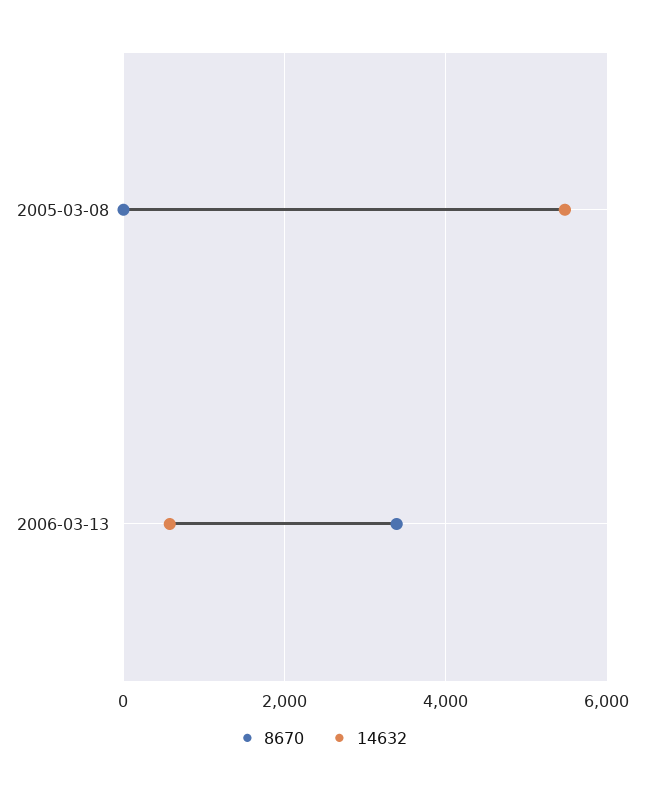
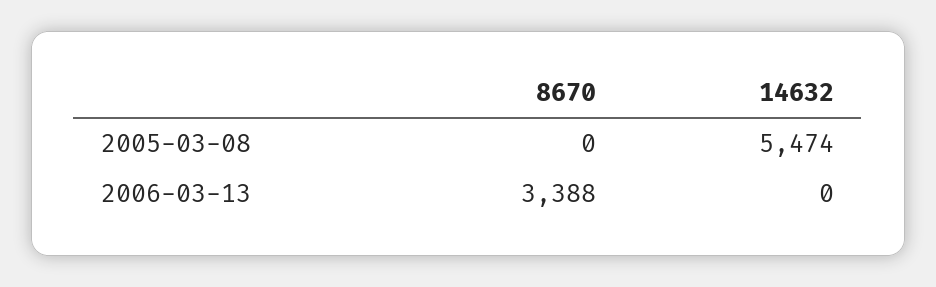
14632, 2006-03-13: 600 -> 0

